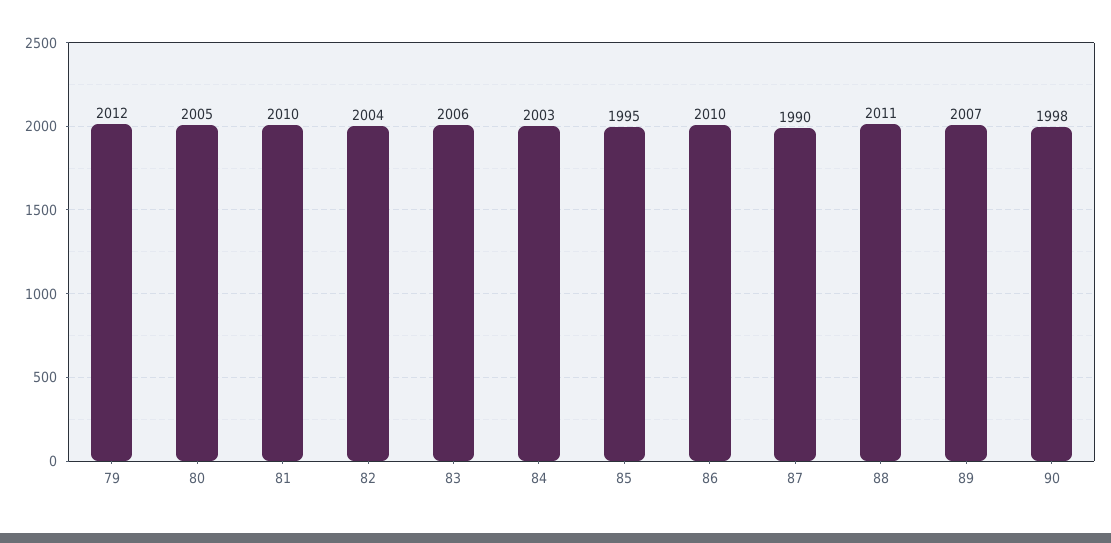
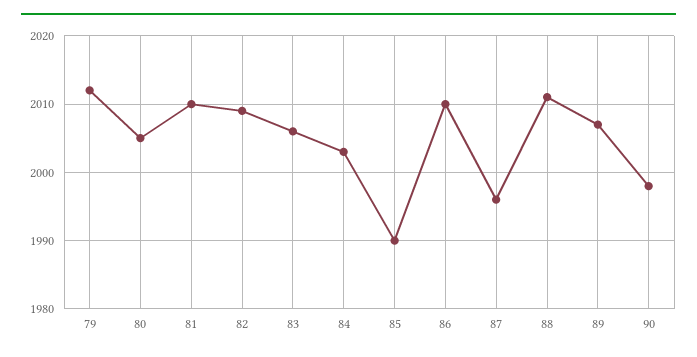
82: 2004 -> 2009
85: 1995 -> 1990
87: 1990 -> 1996

